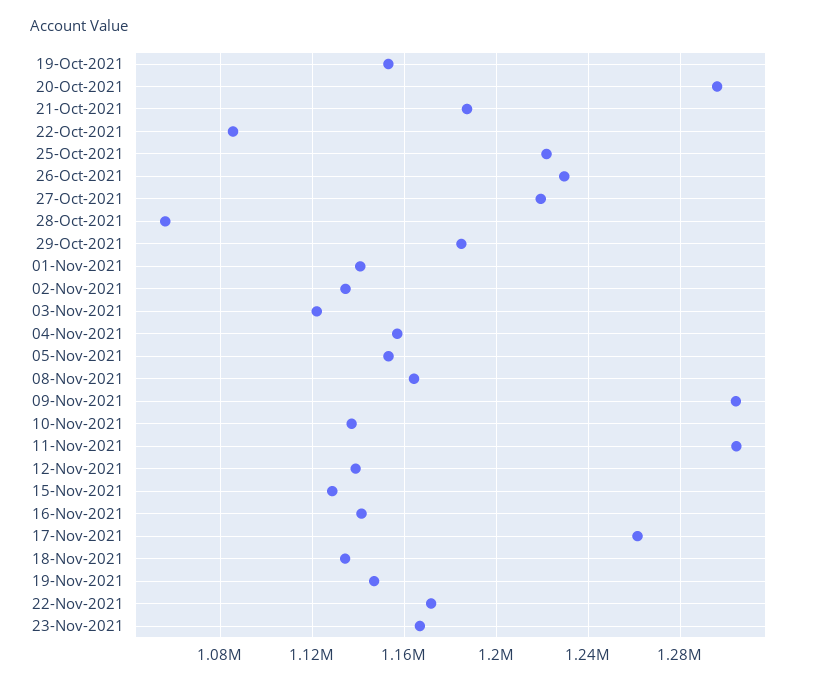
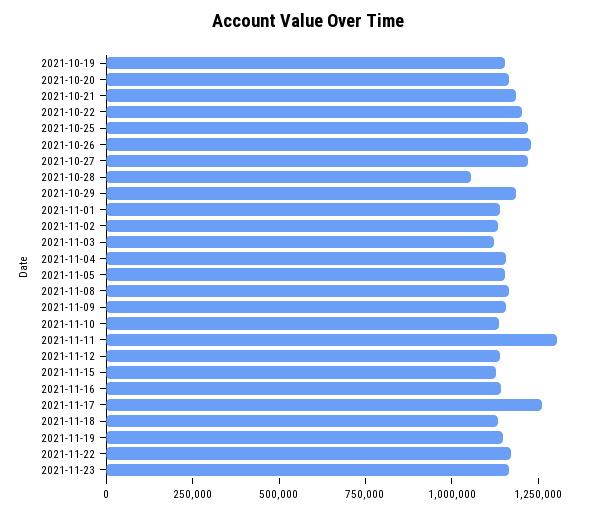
20-Oct-2021: 1295000 -> 1150000
22-Oct-2021: 1085000 -> 1200000
09-Nov-2021: 1305000 -> 1150000

